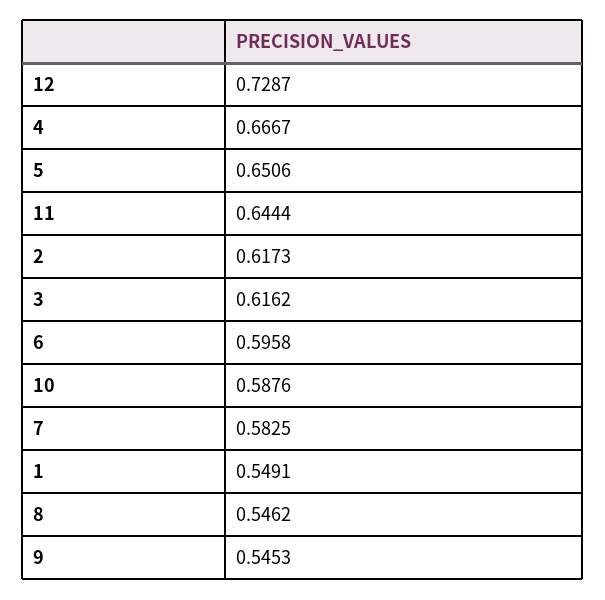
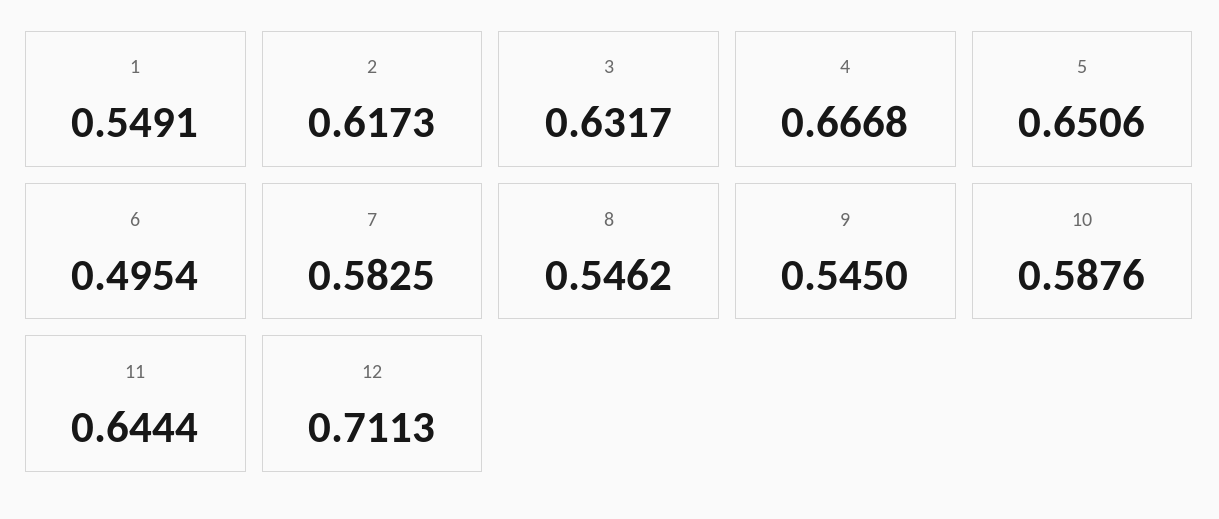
12: 0.7287 -> 0.7113
4: 0.6667 -> 0.6668
3: 0.6162 -> 0.6317
6: 0.5958 -> 0.4954
9: 0.5453 -> 0.545

